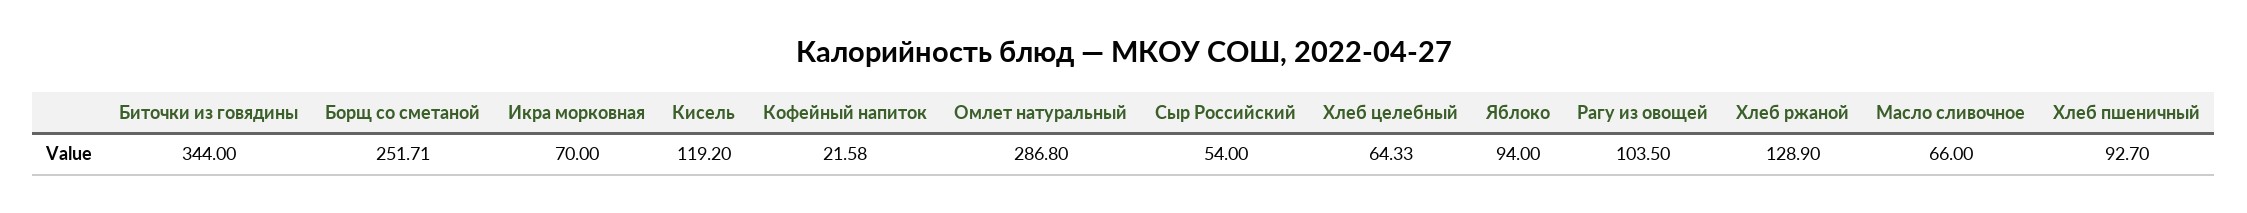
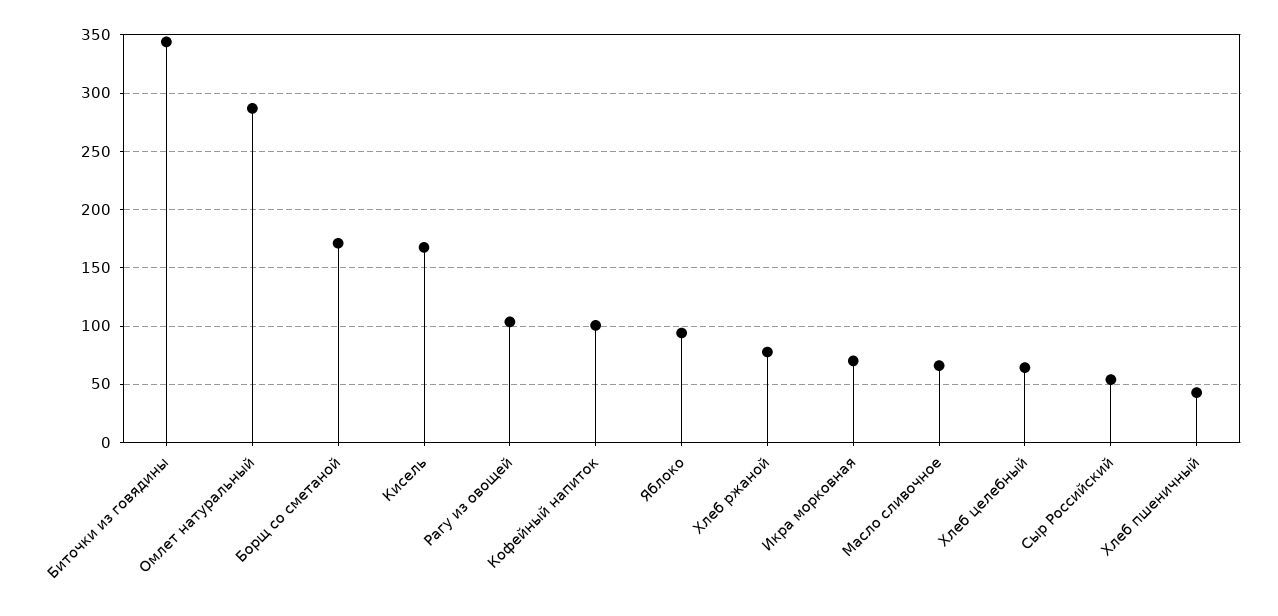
Борщ со сметаной: 251.71 -> 170
Кисель: 119.2 -> 170
Кофейный напиток: 21.58 -> 100
Хлеб ржаной: 128.9 -> 80
Хлеб пшеничный: 92.7 -> 40

